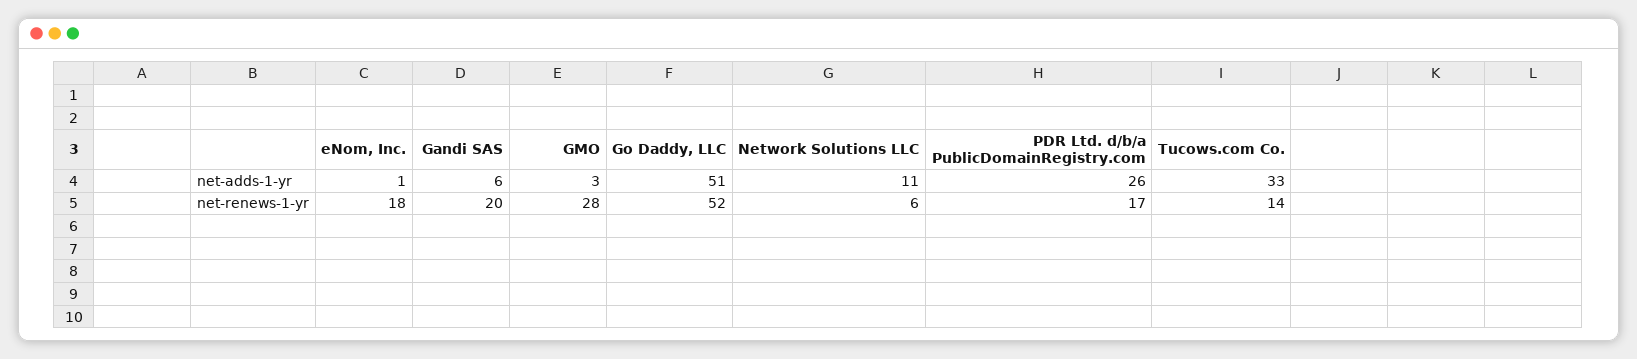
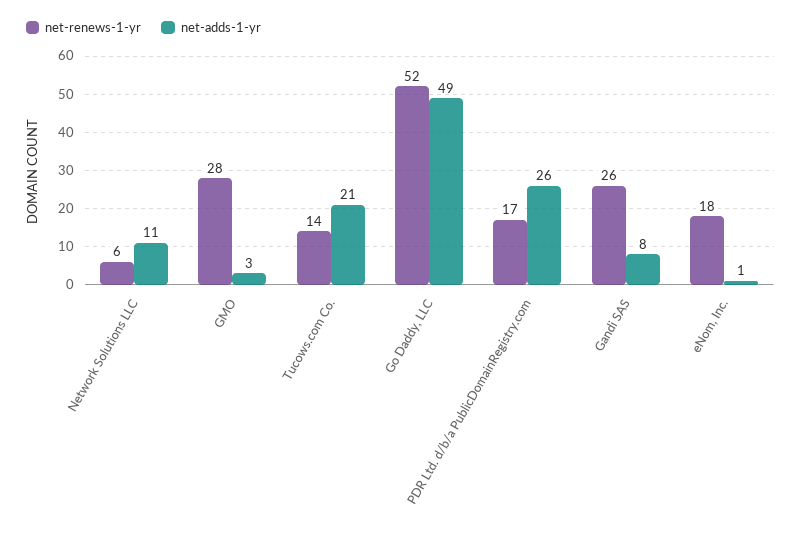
net-adds-1-yr, Gandi SAS: 6 -> 8
net-adds-1-yr, Go Daddy, LLC: 51 -> 49
net-adds-1-yr, Tucows.com Co.: 33 -> 21
net-renews-1-yr, Gandi SAS: 20 -> 26

